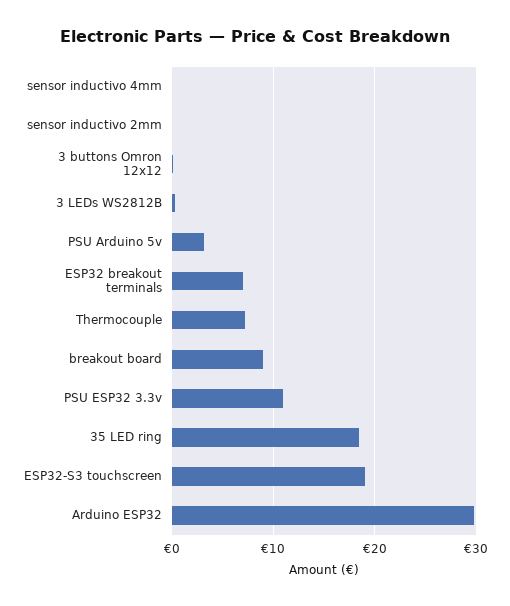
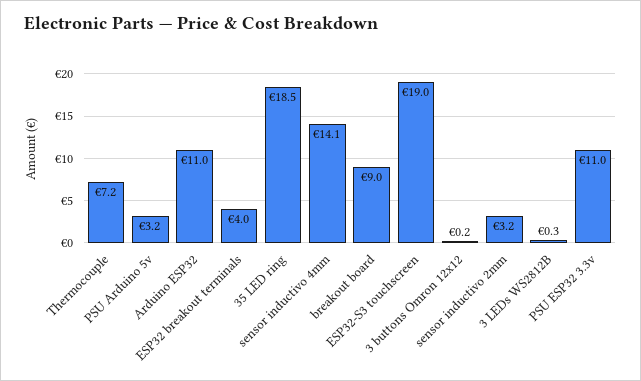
sensor inductivo 4mm: 0 -> 14.1
sensor inductivo 2mm: 0 -> 3.2
ESP32 breakout terminals: 7 -> 4
Arduino ESP32: 30 -> 11

